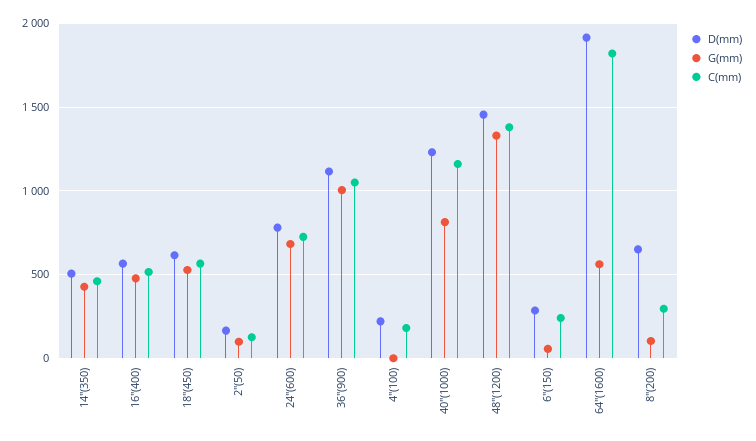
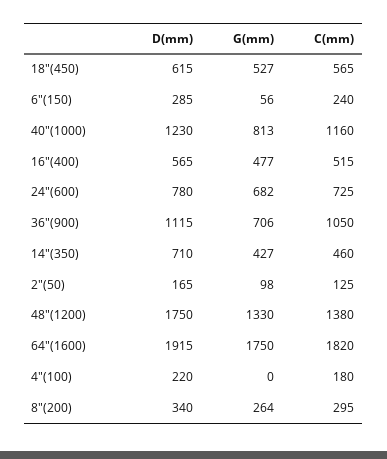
D(mm), 14"(350): 500 -> 710
G(mm), 36"(900): 1000 -> 706
D(mm), 48"(1200): 1450 -> 1750
G(mm), 64"(1600): 550 -> 1750
D(mm), 8"(200): 650 -> 340
G(mm), 8"(200): 100 -> 264

